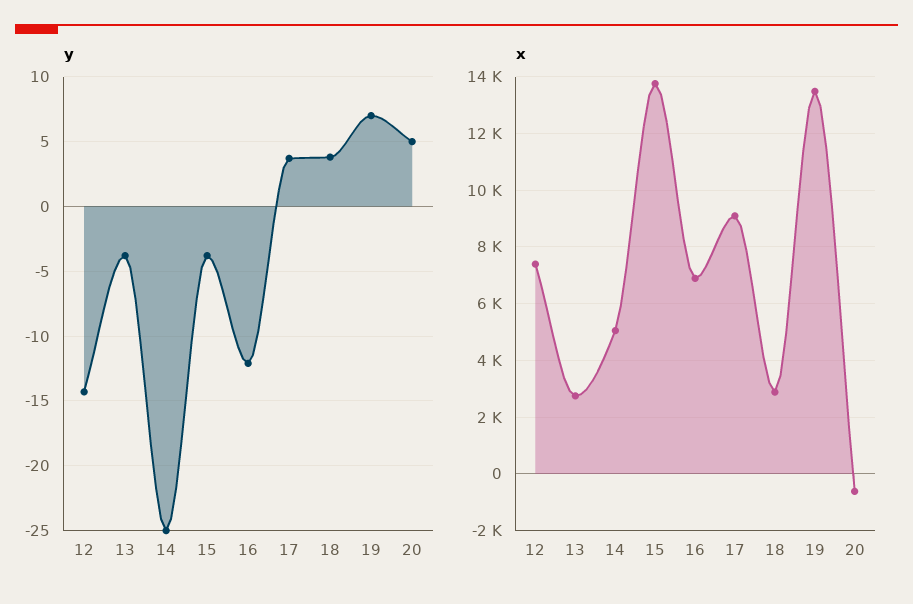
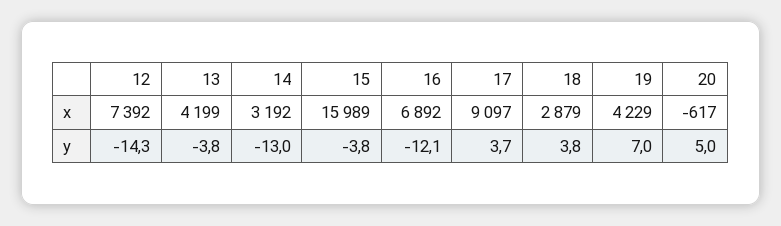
y, 14: -25 -> -13
x, 13: 2750 -> 4199
x, 14: 5000 -> 3192
x, 15: 13750 -> 15989
x, 19: 13500 -> 4229

